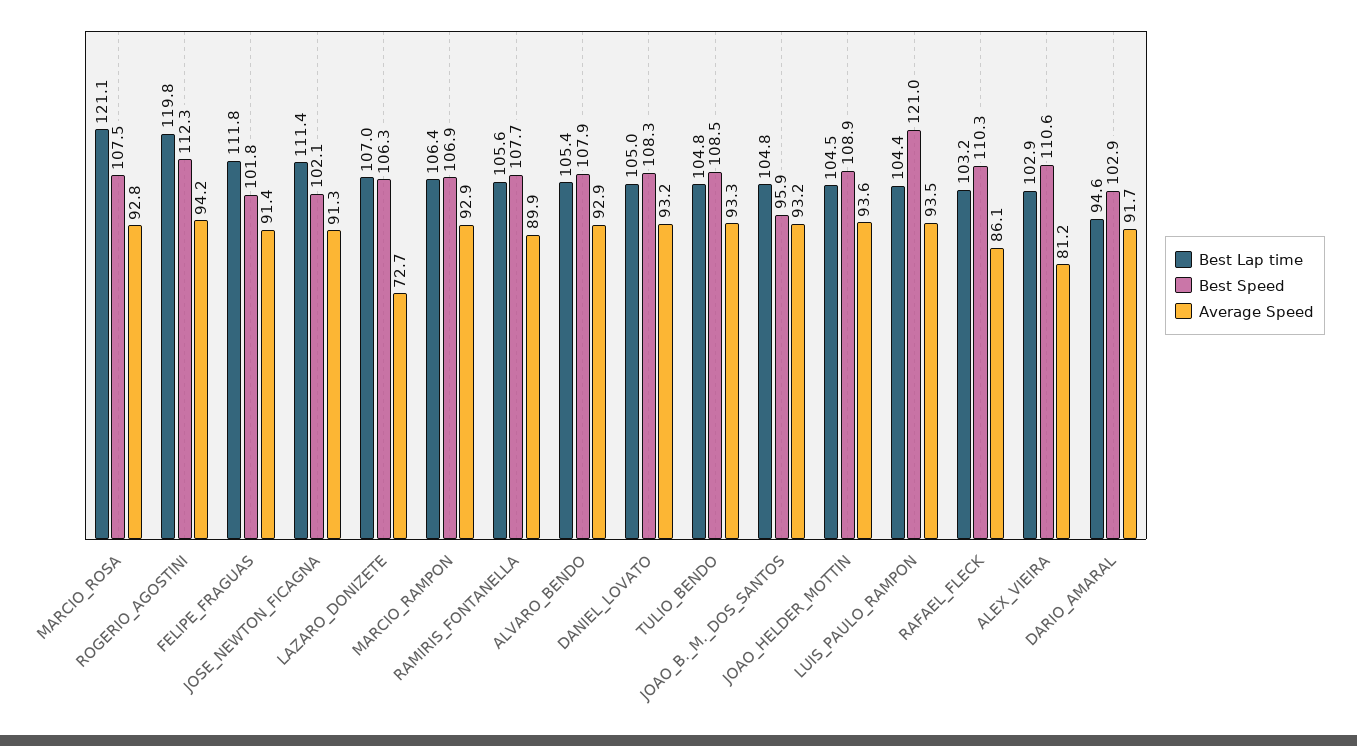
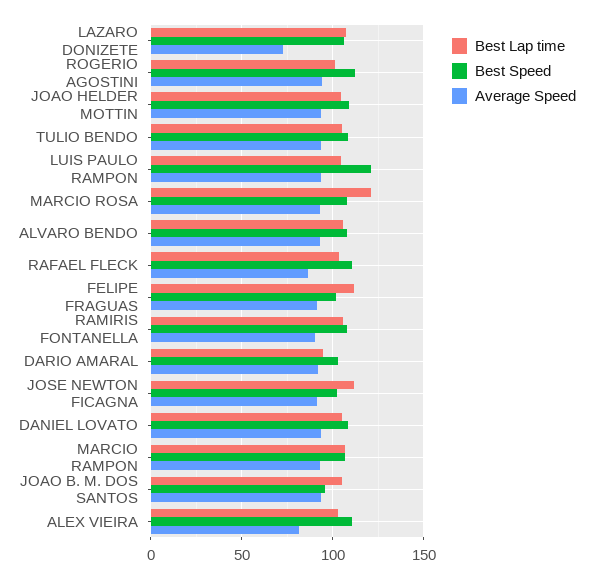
Best Lap time, ROGERIO_AGOSTINI: 119.8 -> 100

